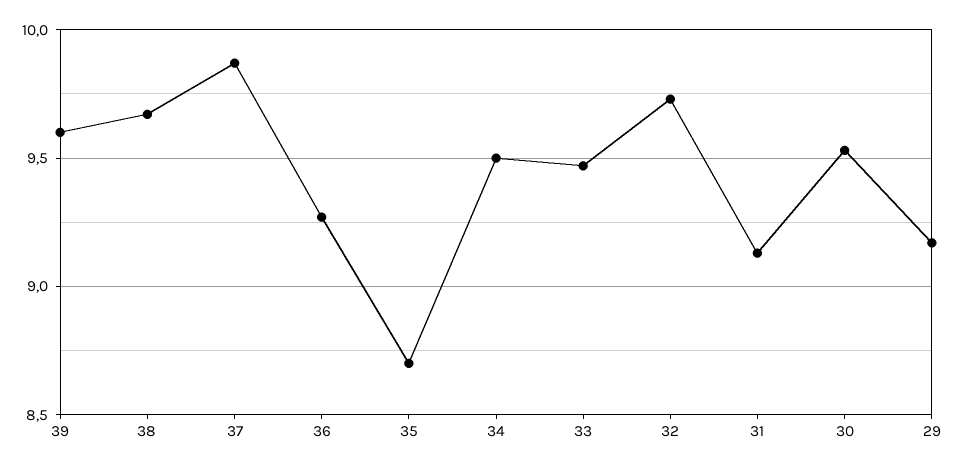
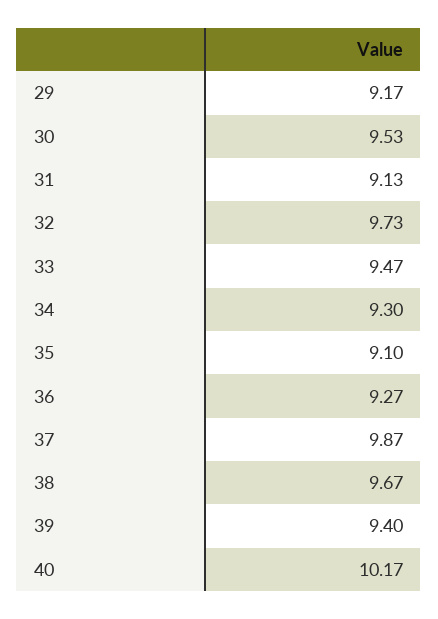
39: 9.6 -> 9.4
35: 8.7 -> 9.1
34: 9.5 -> 9.3
40: none -> 10.17

